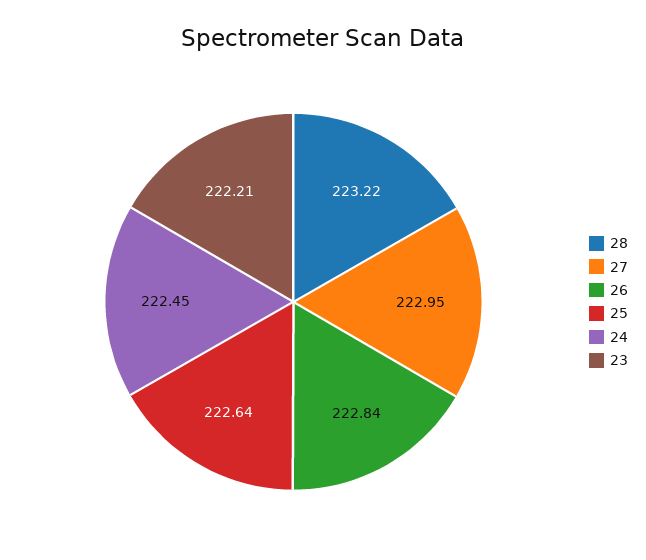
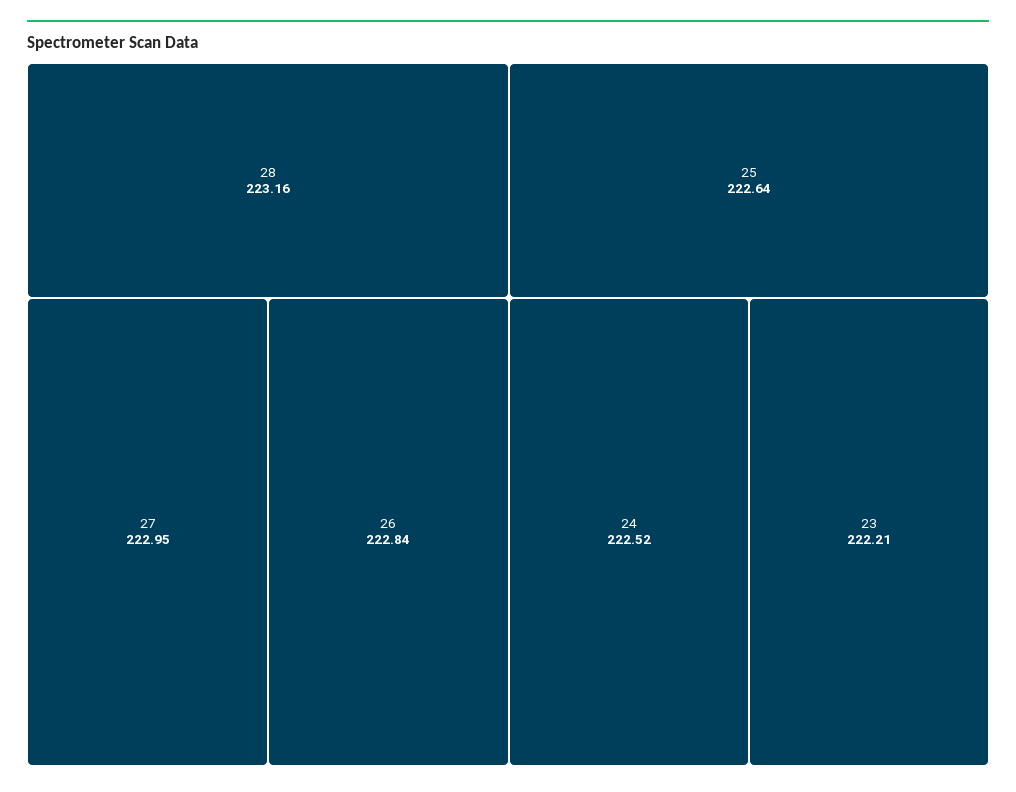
28: 223.22 -> 223.16
24: 222.45 -> 222.52

